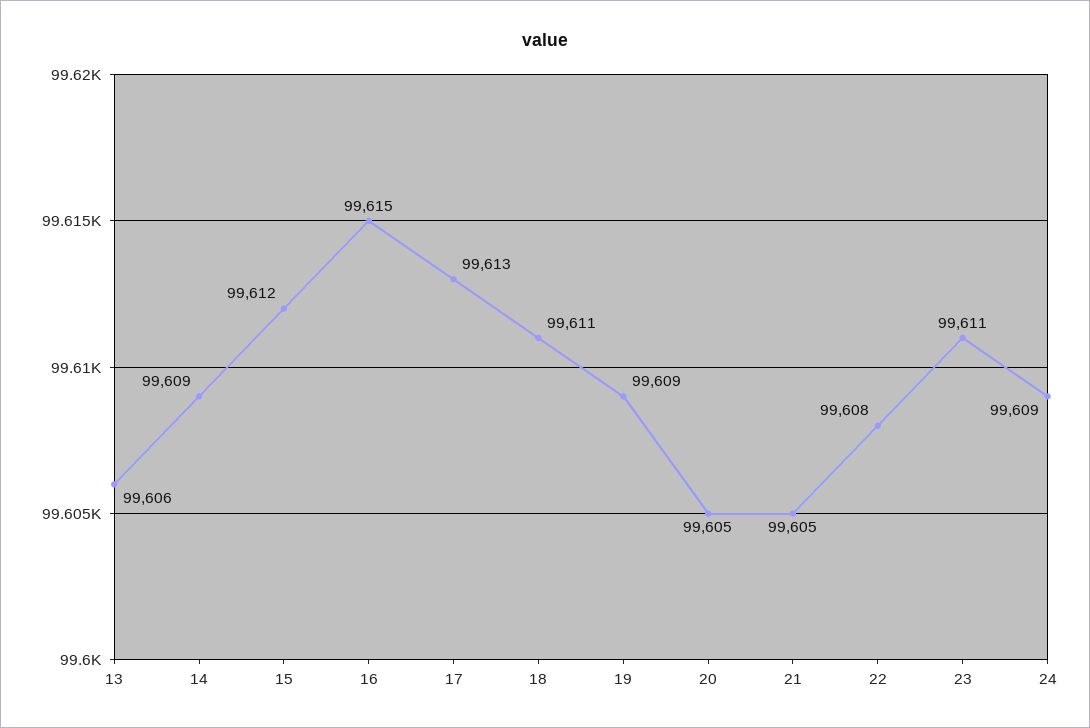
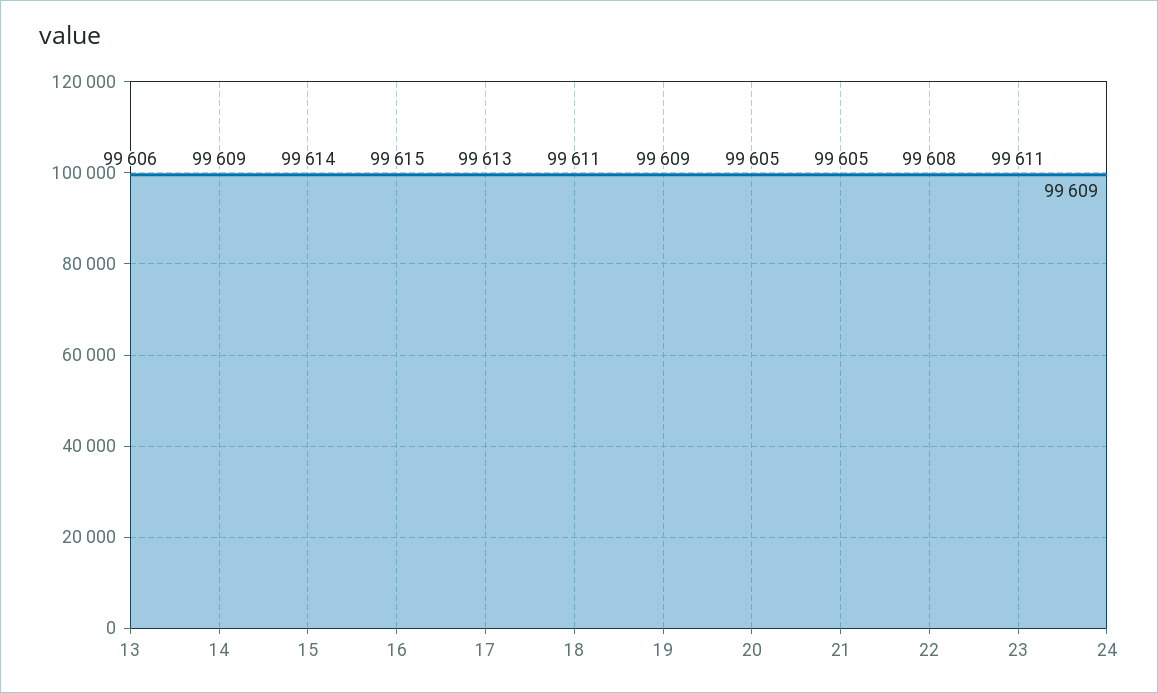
15: 99612 -> 99614

